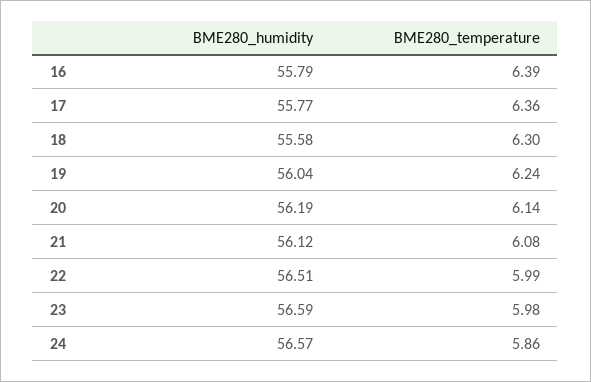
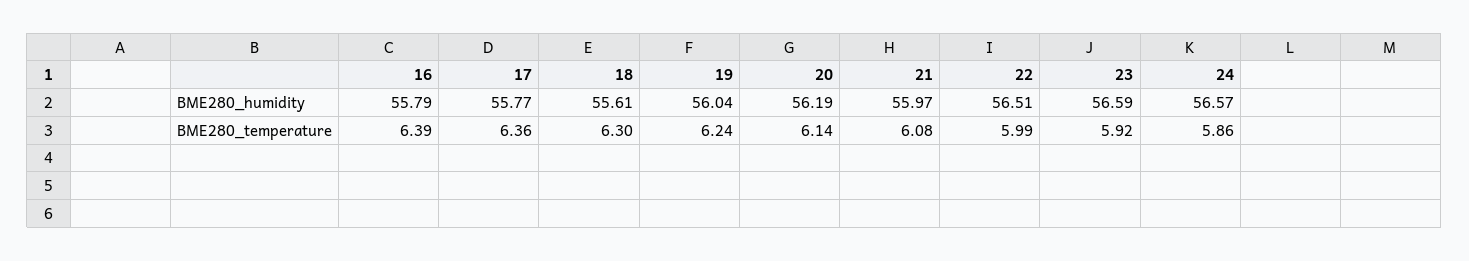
BME280_humidity, 18: 55.58 -> 55.61
BME280_humidity, 21: 56.12 -> 55.97
BME280_temperature, 23: 5.98 -> 5.92

